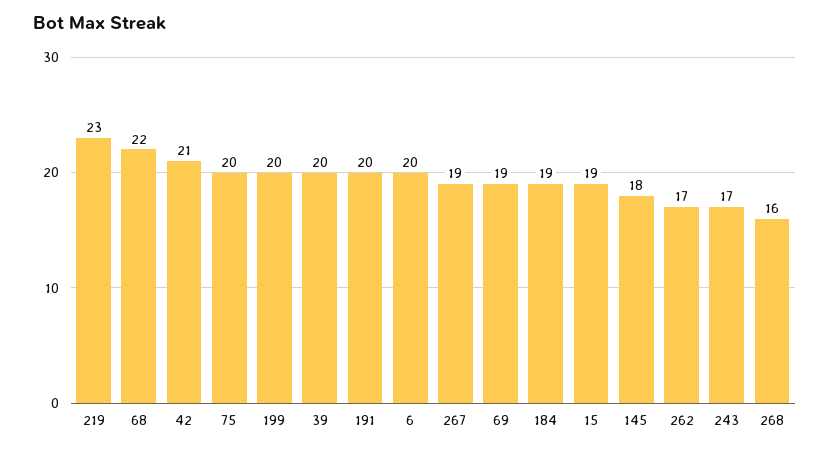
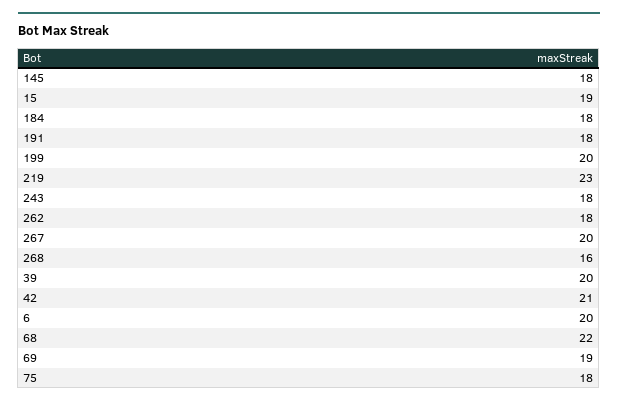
75: 20 -> 18
191: 20 -> 18
267: 19 -> 20
184: 19 -> 18
262: 17 -> 18
243: 17 -> 18

